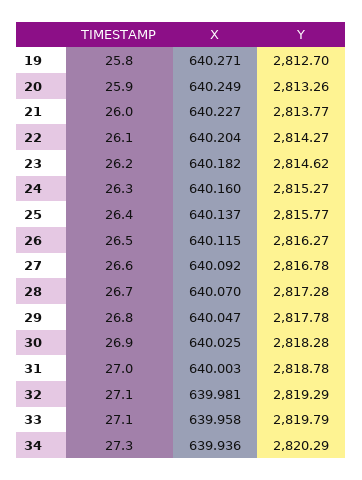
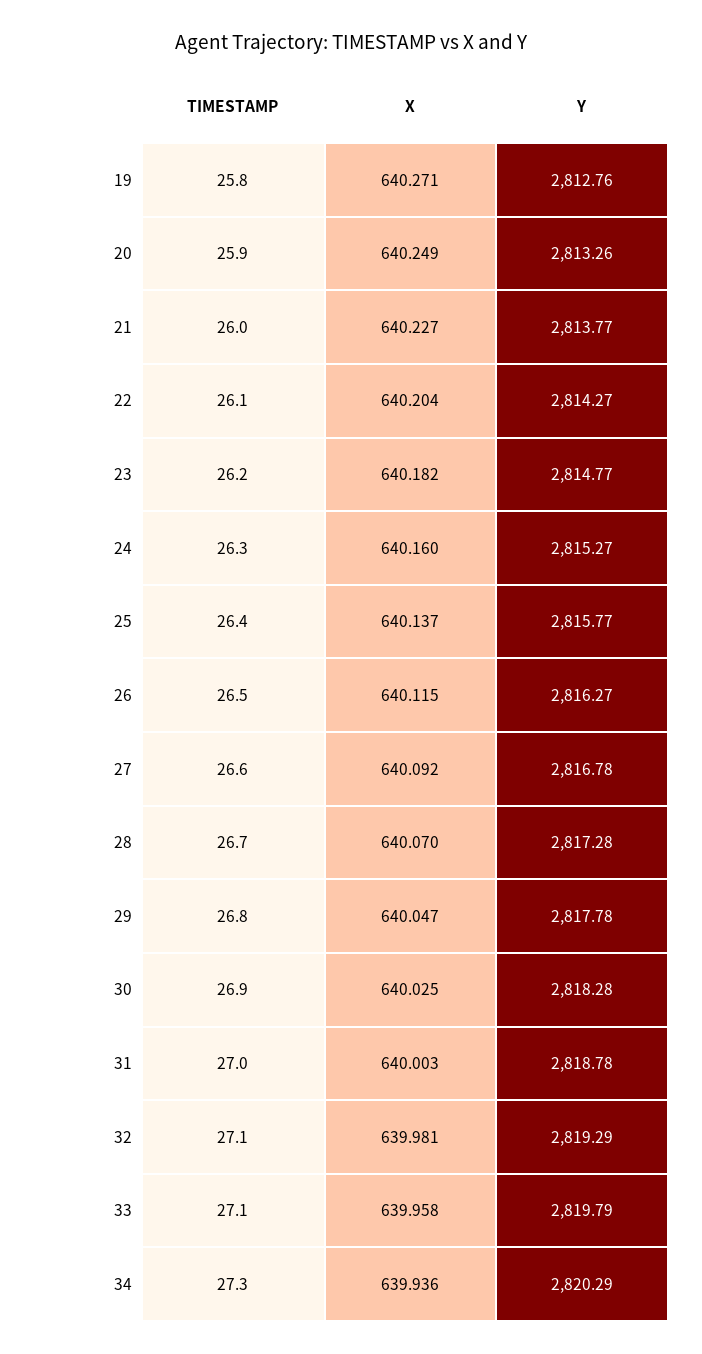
Y, 19: 2812.7 -> 2812.76
Y, 23: 2814.62 -> 2814.77

